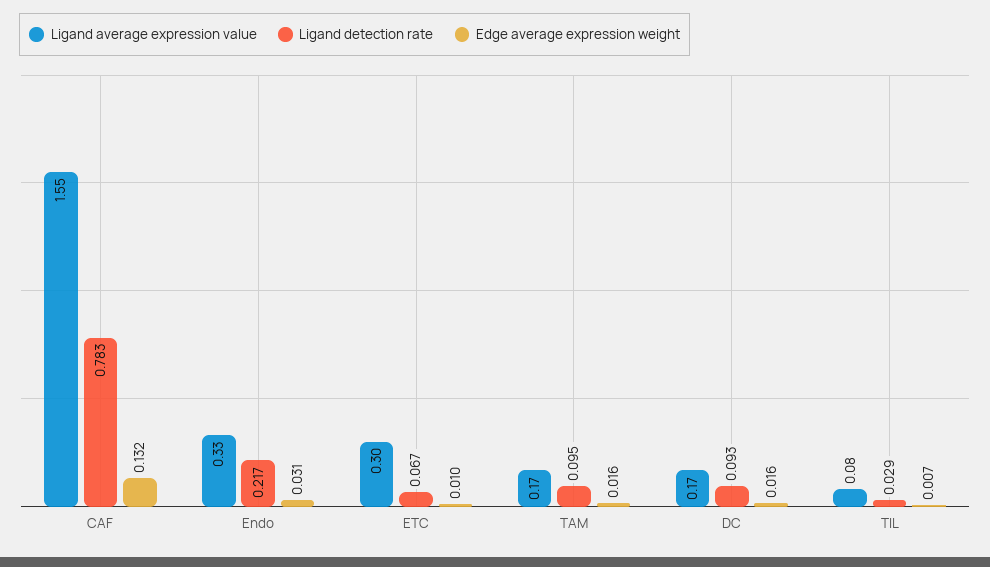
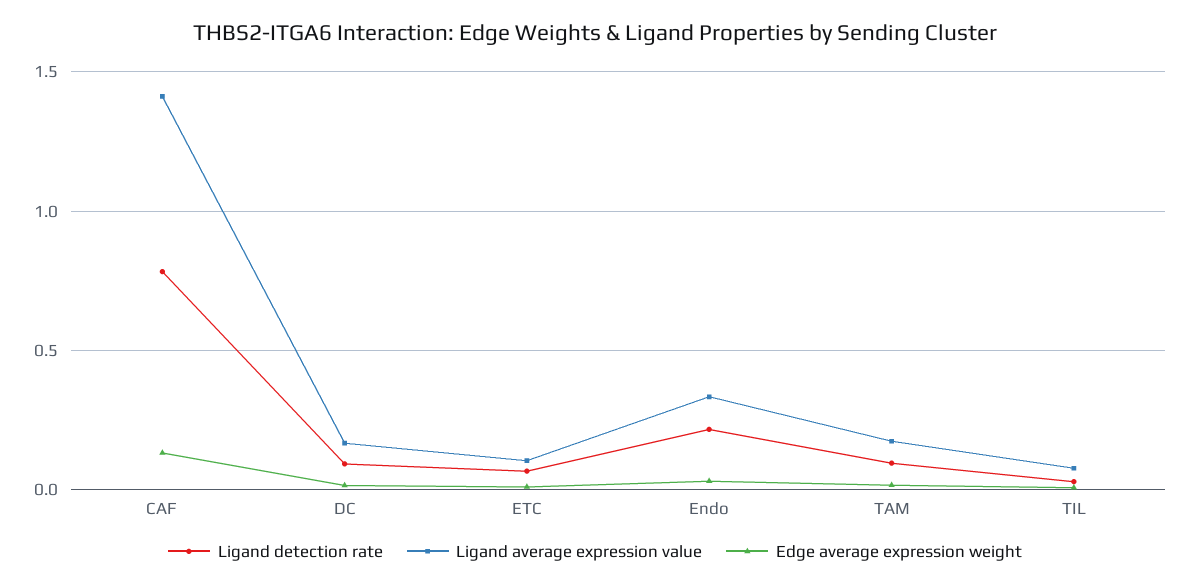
Ligand average expression value, CAF: 1.55 -> 1.4
Ligand average expression value, ETC: 0.3 -> 0.1

